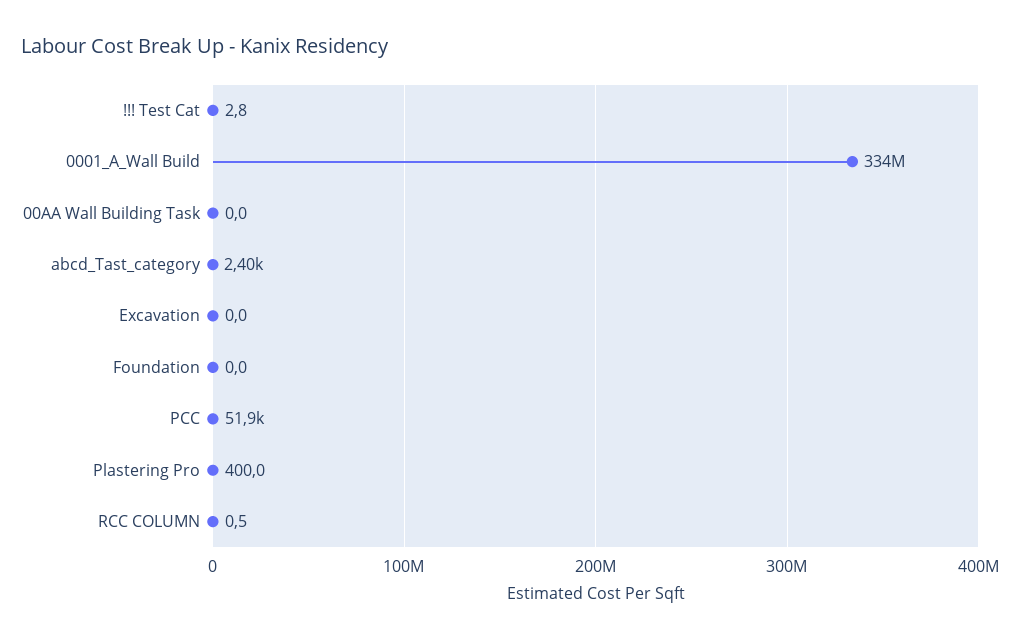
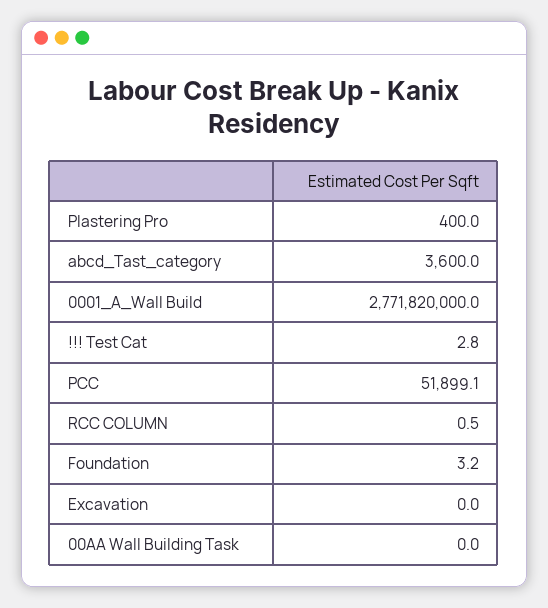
0001_A_Wall Build: 334000000 -> 2771820000
abcd_Tast_category: 2400 -> 3600
Foundation: 0 -> 3.2

